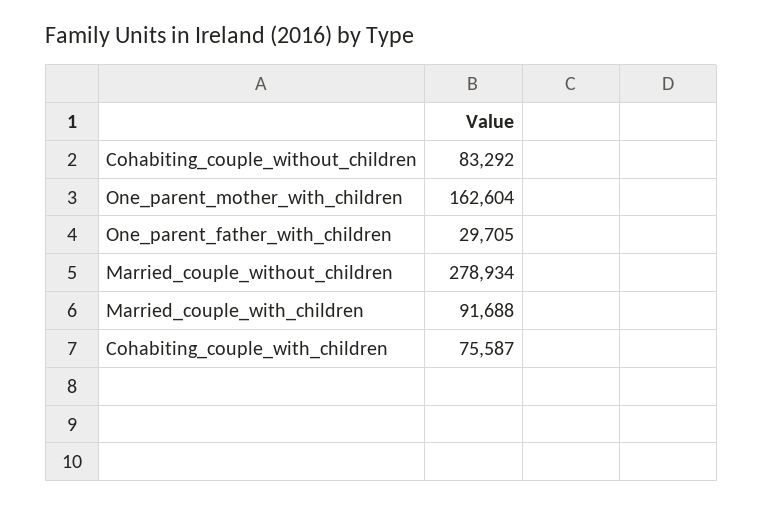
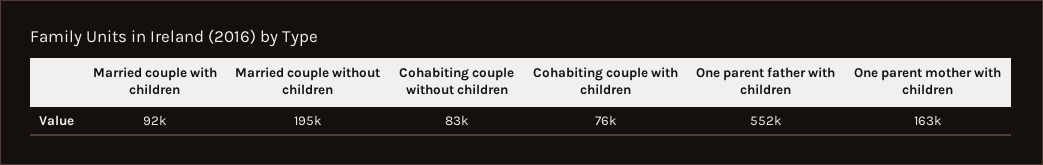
One_parent_father_with_children: 29705 -> 552000
Married_couple_without_children: 278934 -> 195000

